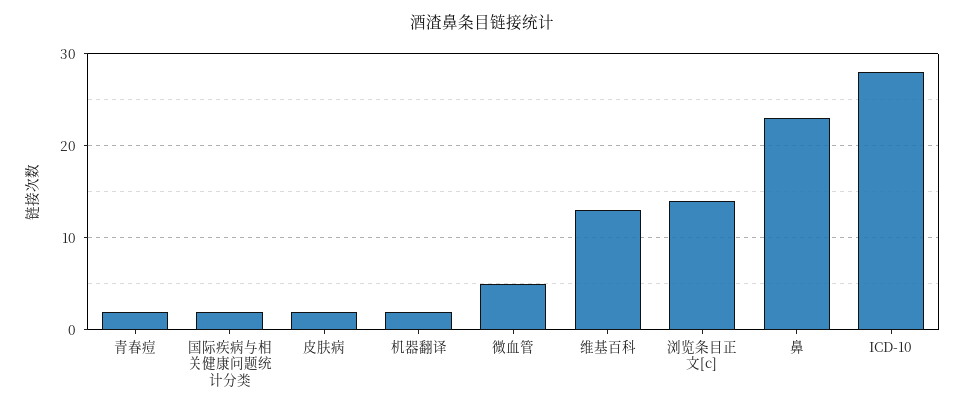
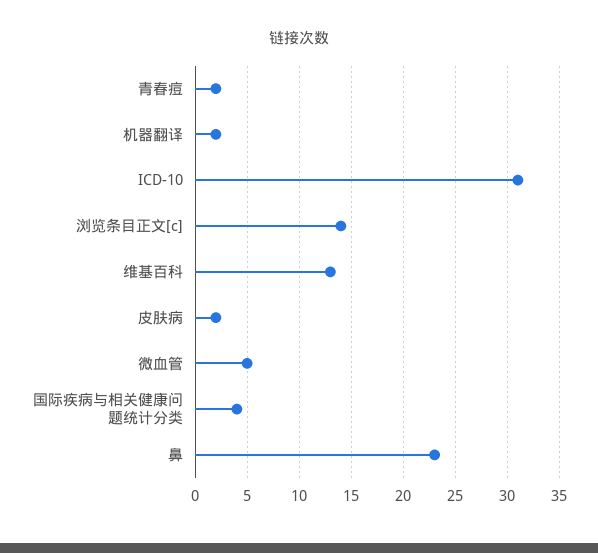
国际疾病与相关健康问题统计分类: 2 -> 4
ICD-10: 28 -> 31

